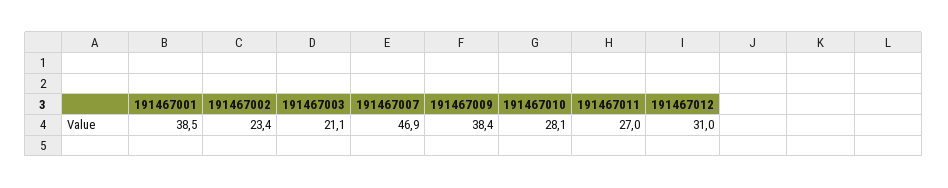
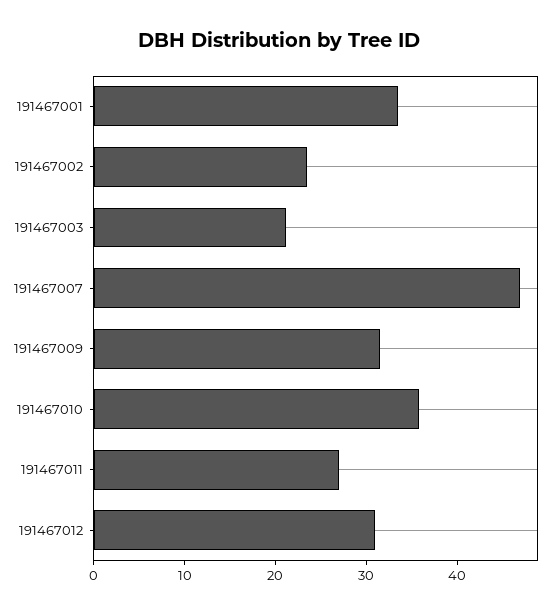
191467001: 38.5 -> 34
191467009: 38.4 -> 32
191467010: 28.1 -> 36

